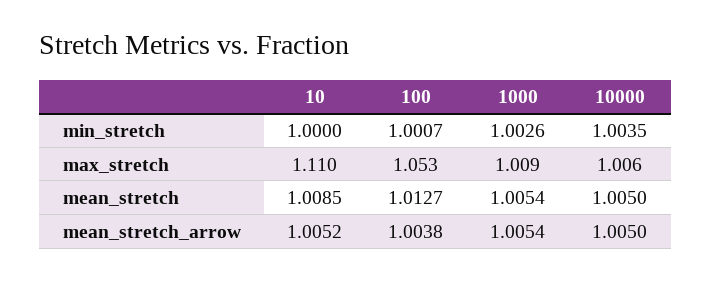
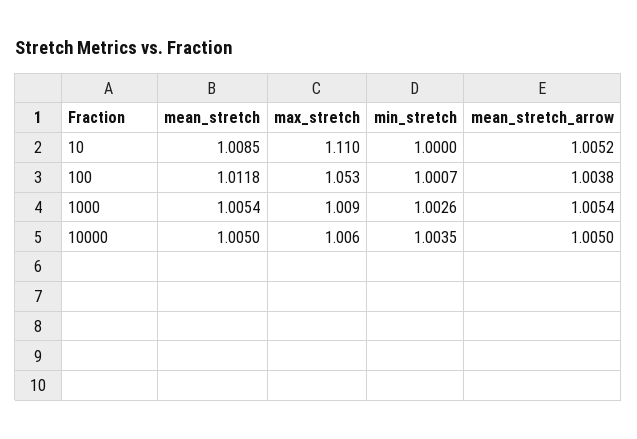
100, mean_stretch: 1.0127 -> 1.0118

